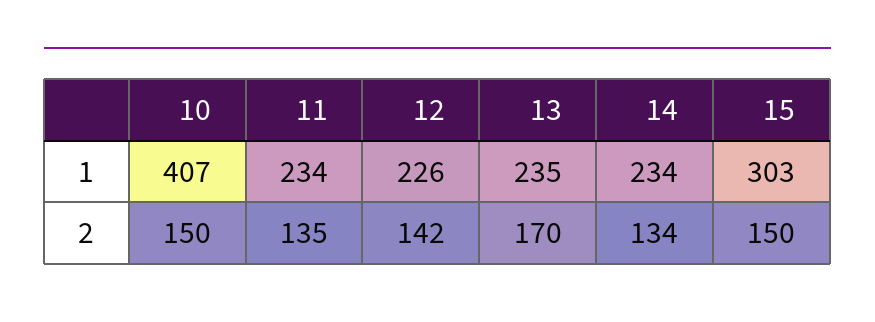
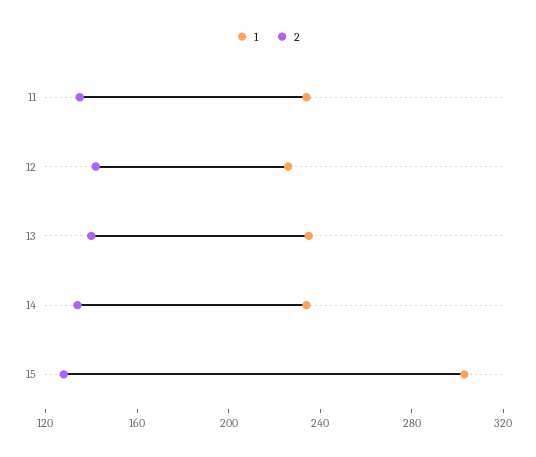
1, 10: 407 -> none
2, 10: 150 -> none
2, 13: 170 -> 140
2, 15: 150 -> 130

